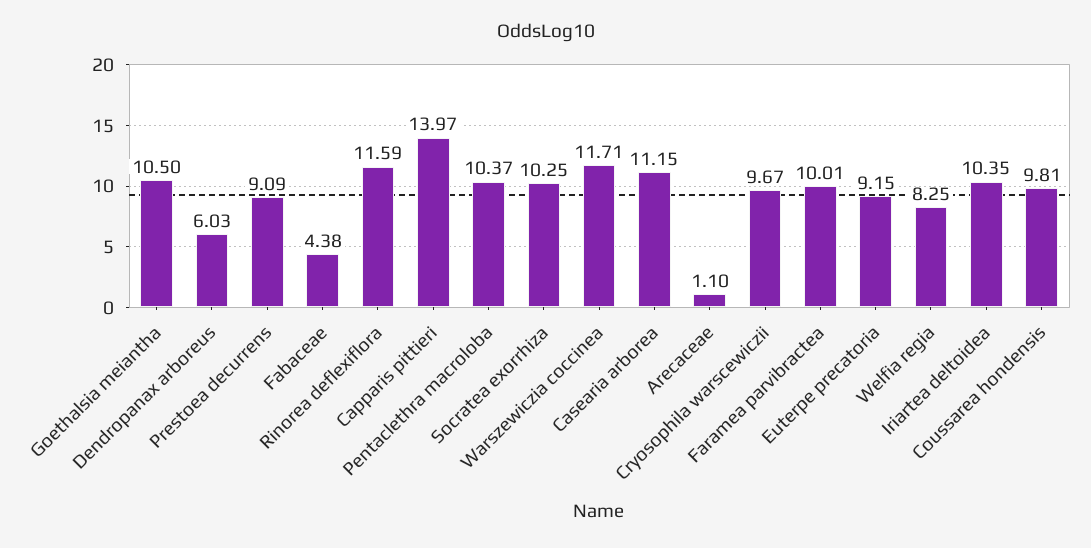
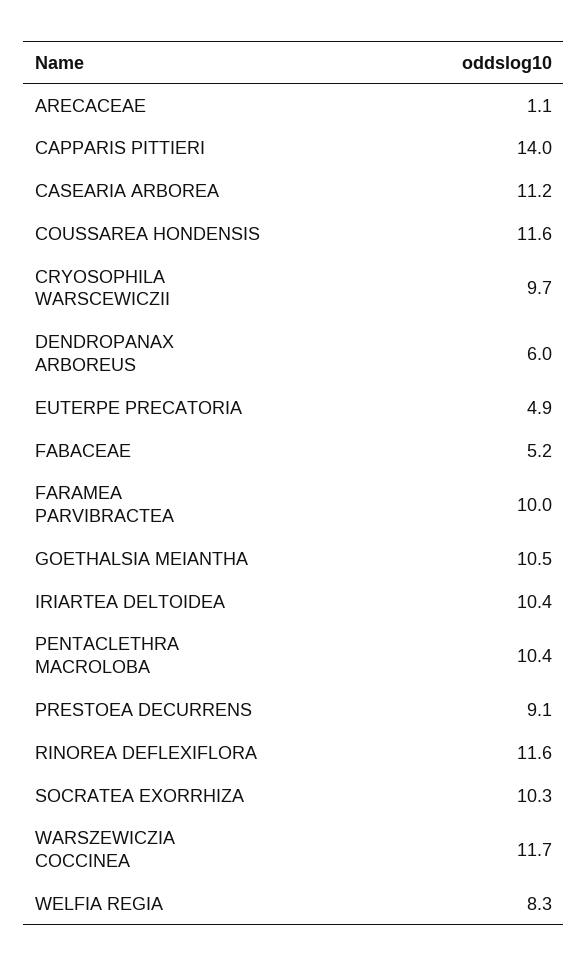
Fabaceae: 4.38 -> 5.2
Euterpe precatoria: 9.15 -> 4.9
Coussarea hondensis: 9.81 -> 11.6

